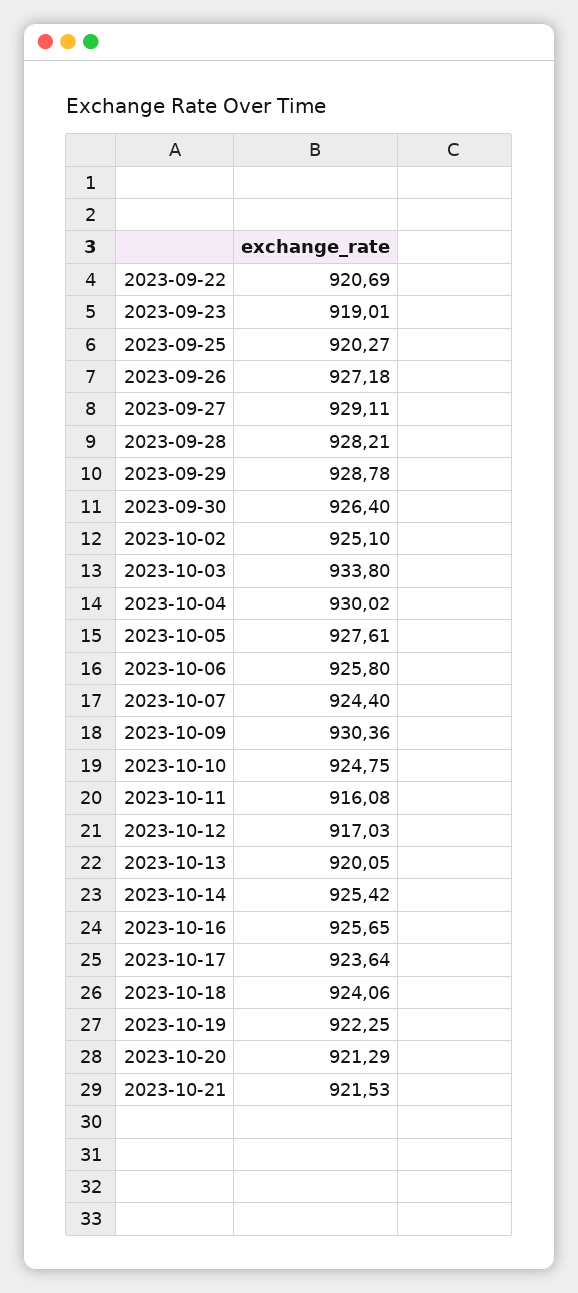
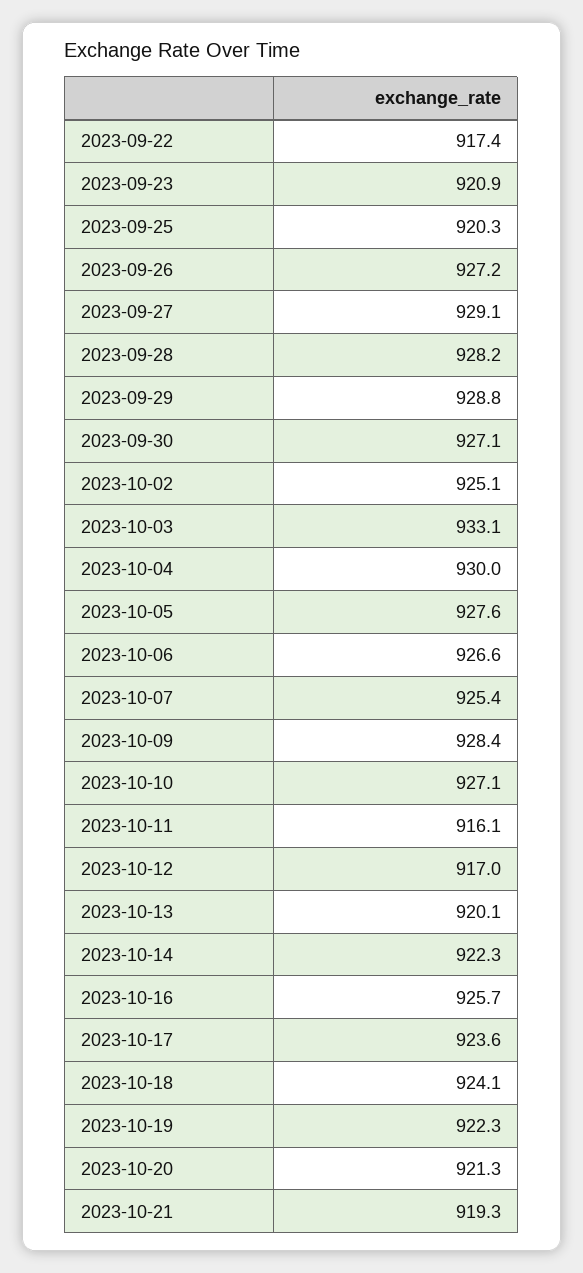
2023-09-22: 920.69 -> 917.4
2023-09-23: 919.01 -> 920.9
2023-09-30: 926.4 -> 927.1
2023-10-03: 933.8 -> 933.1
2023-10-06: 925.8 -> 926.6
2023-10-07: 924.4 -> 925.4
2023-10-09: 930.36 -> 928.4
2023-10-10: 924.75 -> 927.1
2023-10-14: 925.42 -> 922.3
2023-10-21: 921.53 -> 919.3

